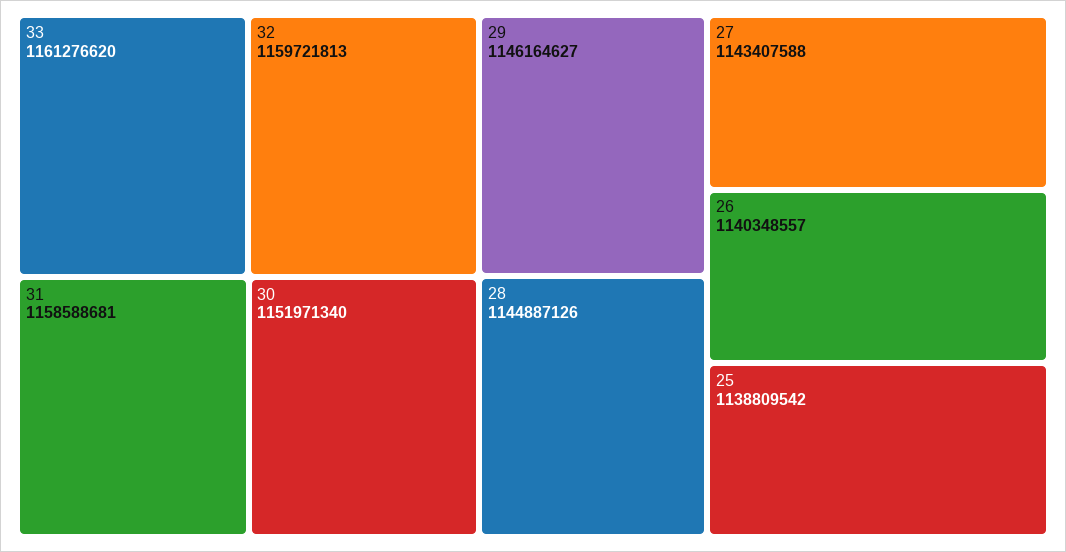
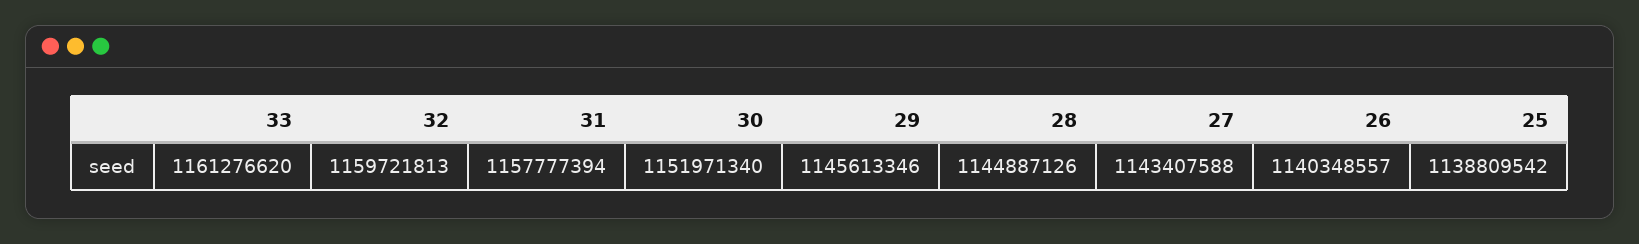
31: 1158588681 -> 1157777394
29: 1146164627 -> 1145613346

